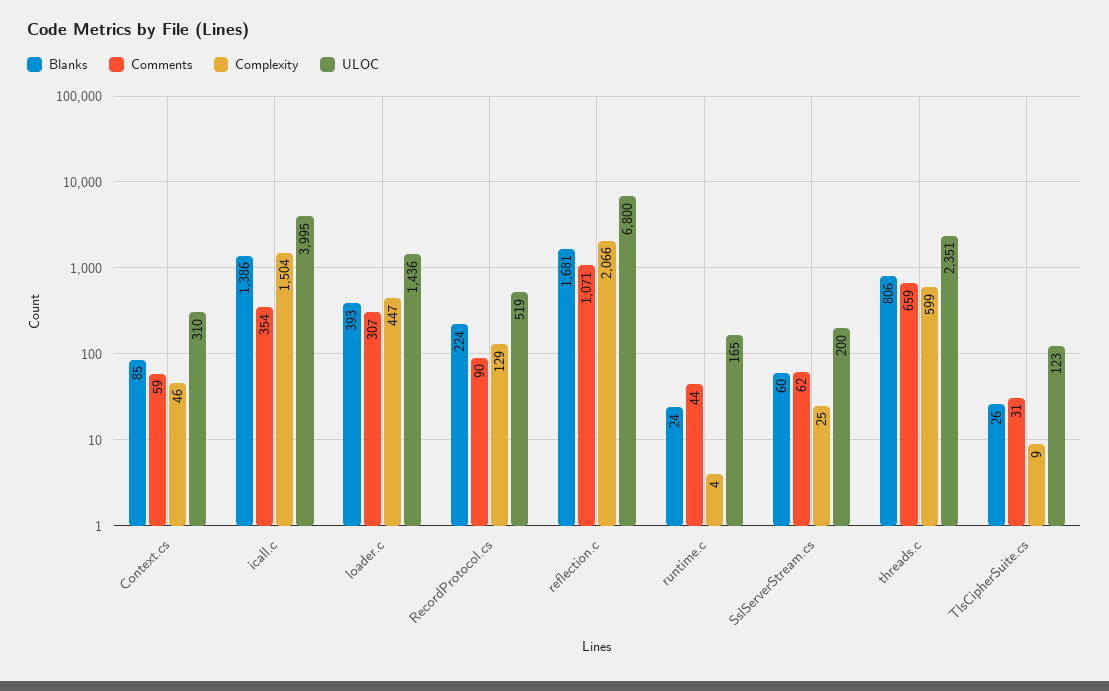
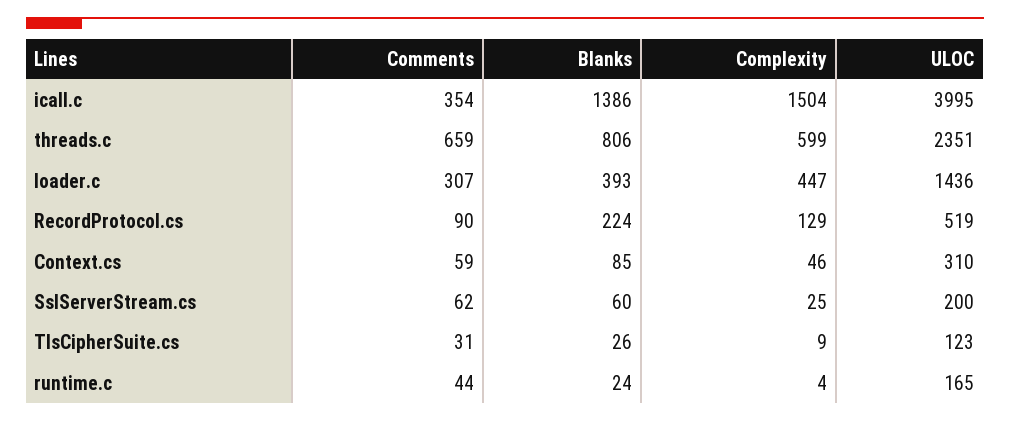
Blanks, reflection.c: 1681 -> none
Comments, reflection.c: 1071 -> none
Complexity, reflection.c: 2066 -> none
ULOC, reflection.c: 6800 -> none

